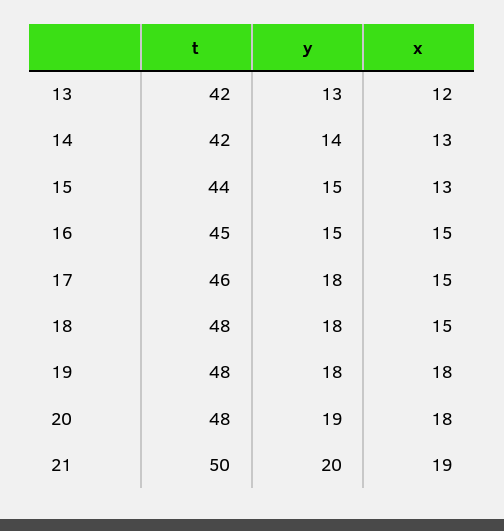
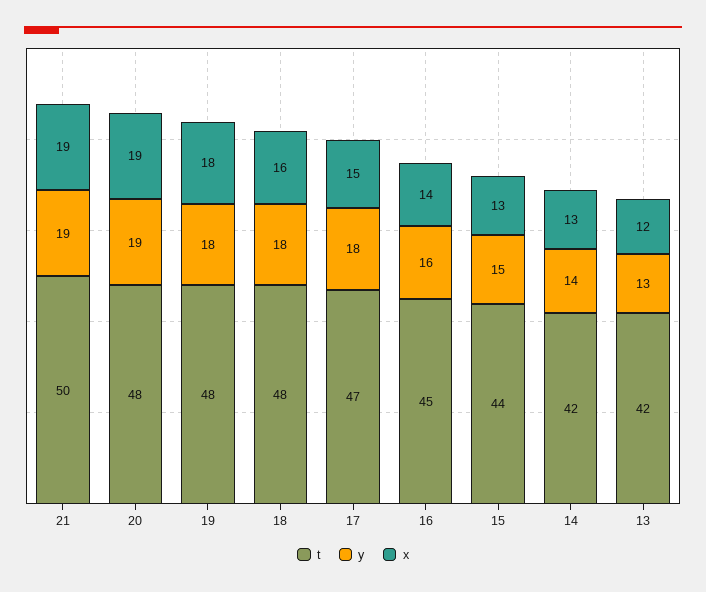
y, 16: 15 -> 16
x, 16: 15 -> 14
t, 17: 46 -> 47
x, 18: 15 -> 16
x, 20: 18 -> 19
y, 21: 20 -> 19

